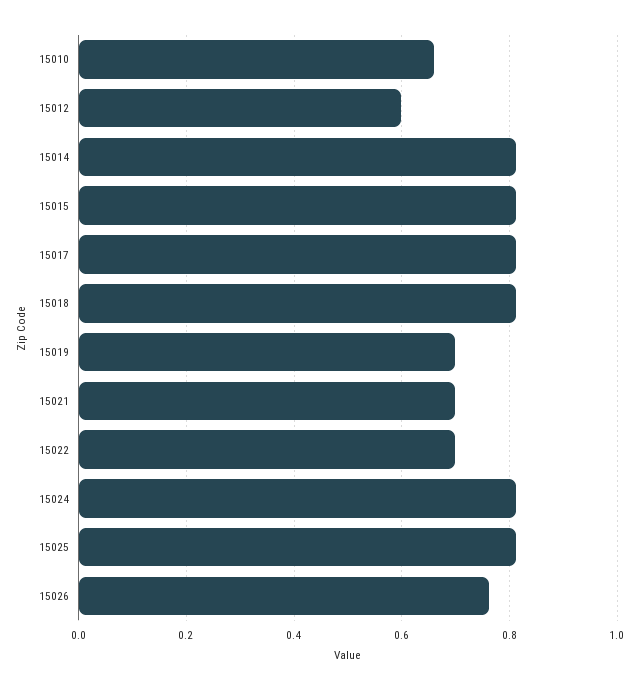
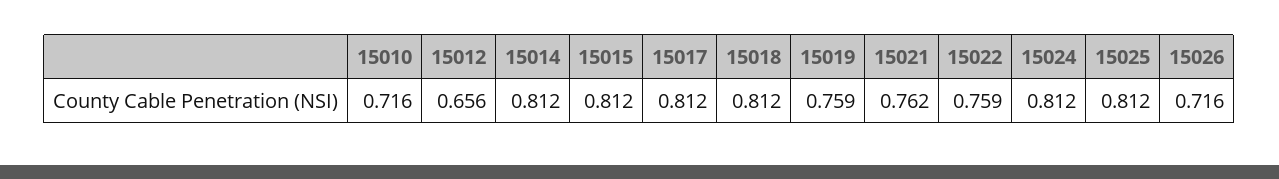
15010: 0.66 -> 0.716
15012: 0.6 -> 0.656
15019: 0.7 -> 0.759
15021: 0.7 -> 0.762
15022: 0.7 -> 0.759
15026: 0.76 -> 0.716

